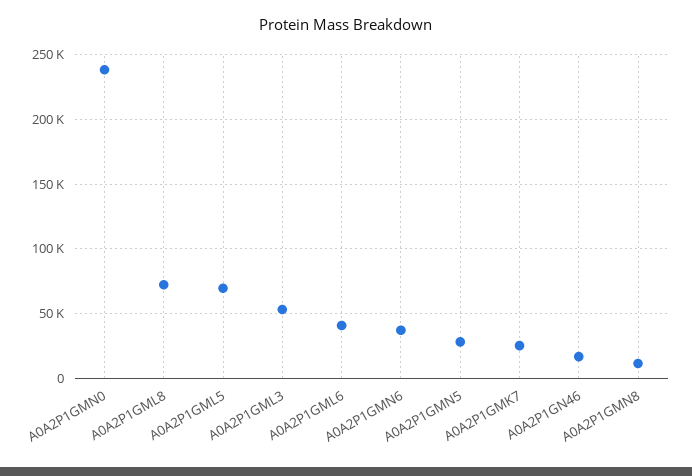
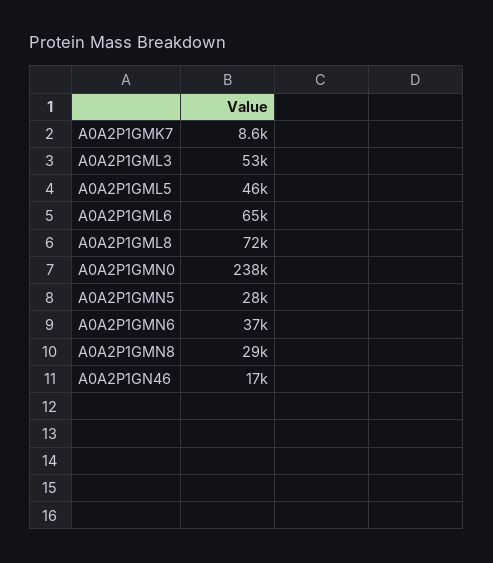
A0A2P1GML5: 70000 -> 46000
A0A2P1GML6: 40000 -> 65000
A0A2P1GMK7: 25000 -> 8600
A0A2P1GMN8: 10000 -> 29000

